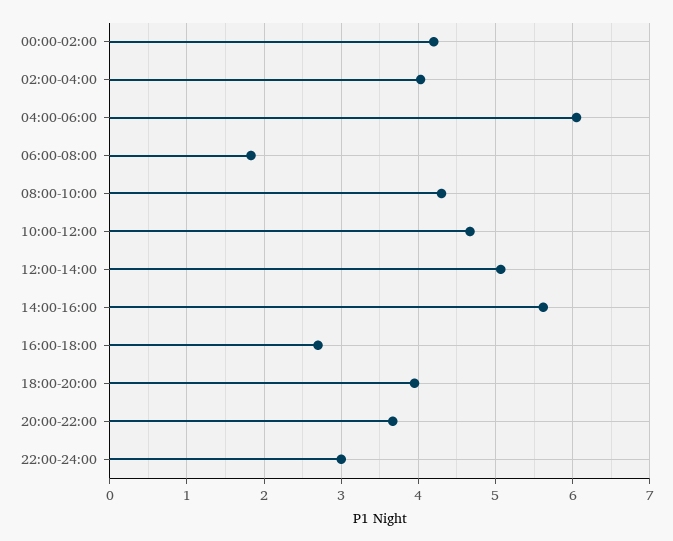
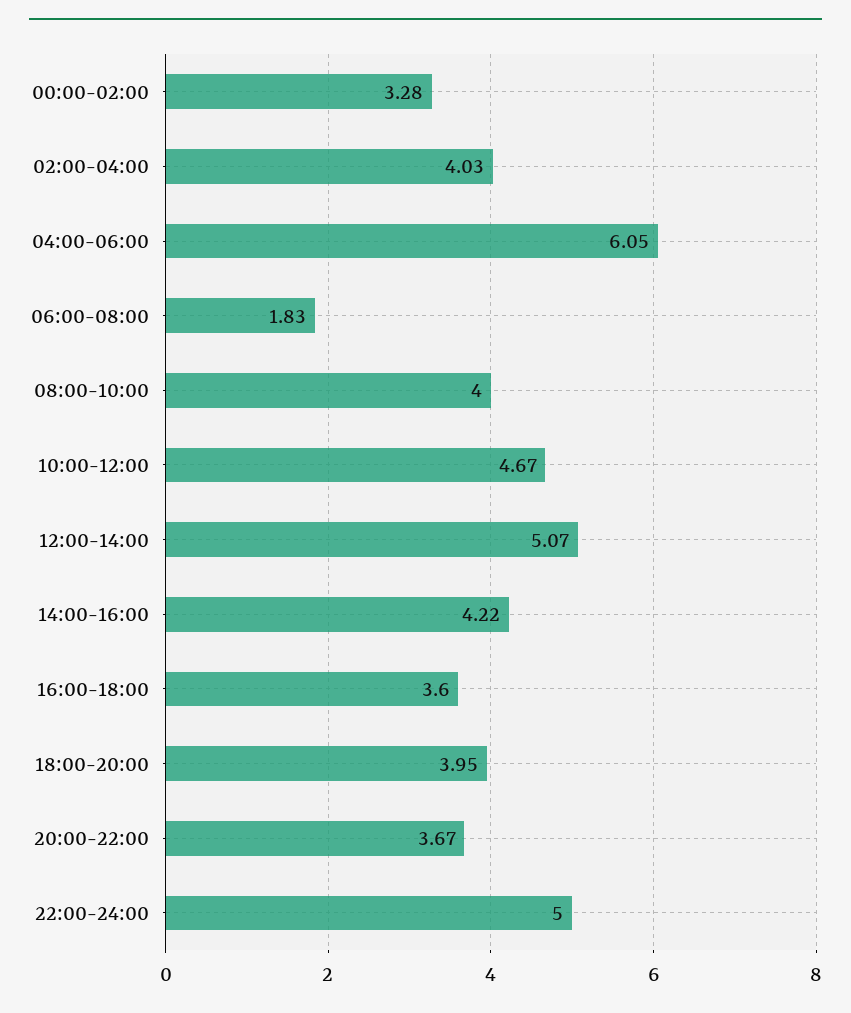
00:00-02:00: 4.2 -> 3.28
08:00-10:00: 4.3 -> 4
14:00-16:00: 5.6 -> 4.22
16:00-18:00: 2.7 -> 3.6
22:00-24:00: 3 -> 5

